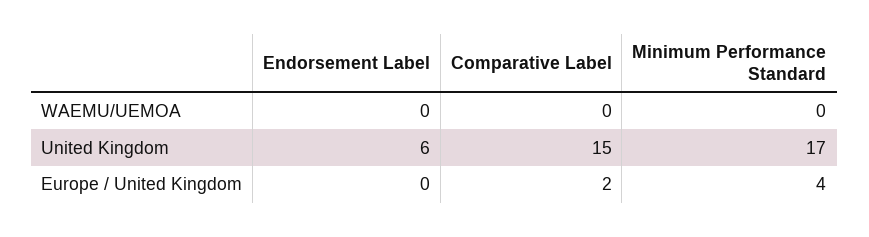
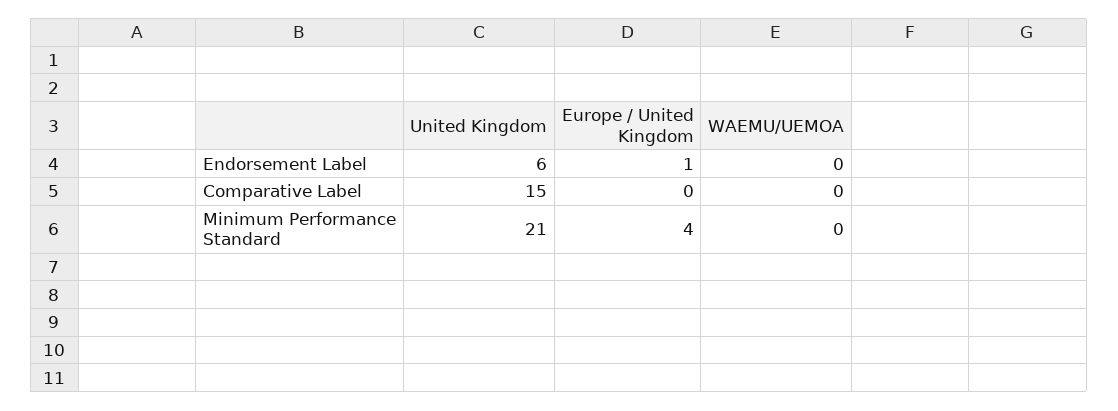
Minimum Performance Standard, United Kingdom: 17 -> 21
Endorsement Label, Europe / United Kingdom: 0 -> 1
Comparative Label, Europe / United Kingdom: 2 -> 0

